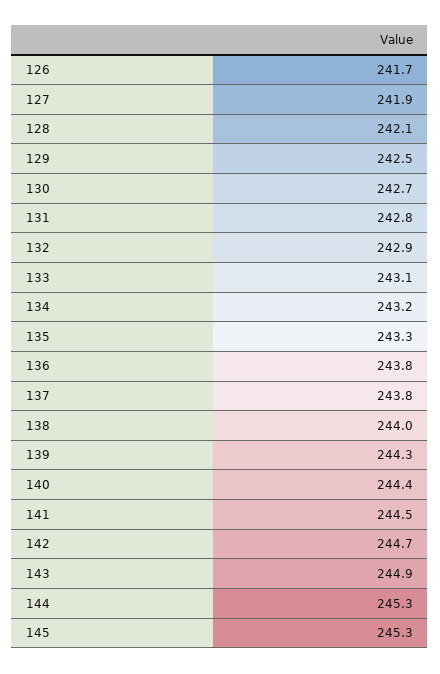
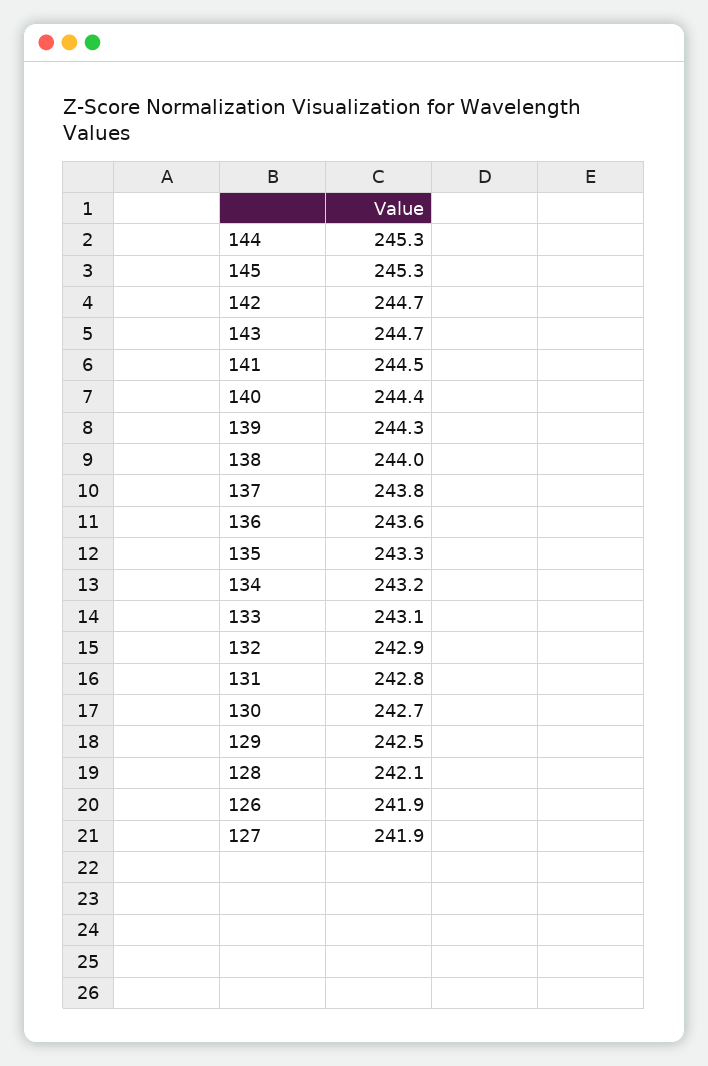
126: 241.7 -> 241.9
136: 243.8 -> 243.6
143: 244.9 -> 244.7

